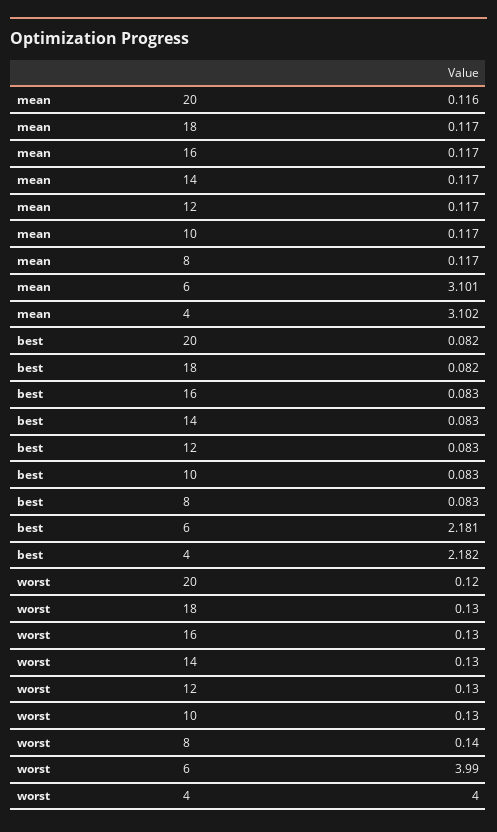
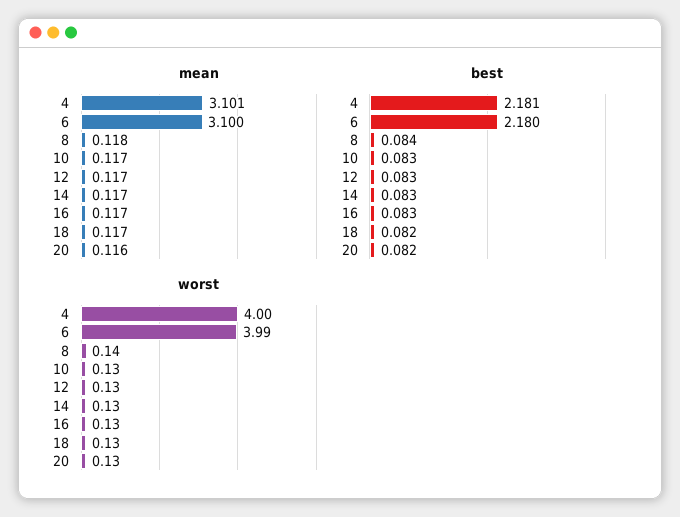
mean, 8: 0.117 -> 0.118
mean, 6: 3.101 -> 3.1
mean, 4: 3.102 -> 3.101
best, 8: 0.083 -> 0.084
best, 6: 2.181 -> 2.18
best, 4: 2.182 -> 2.181
worst, 20: 0.12 -> 0.13

